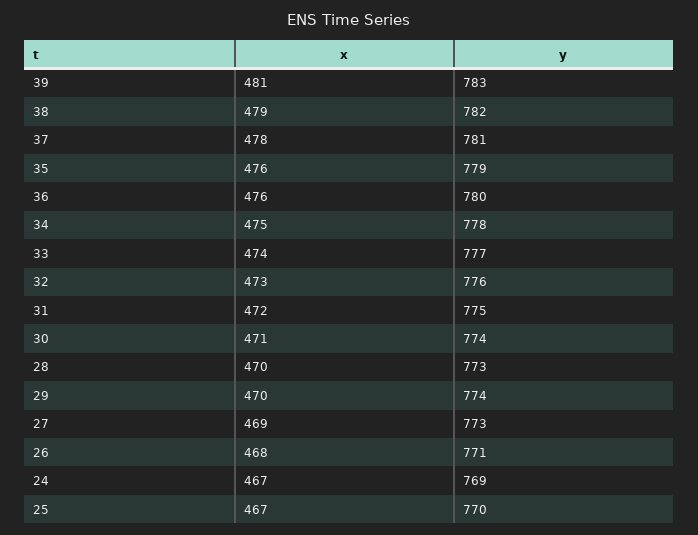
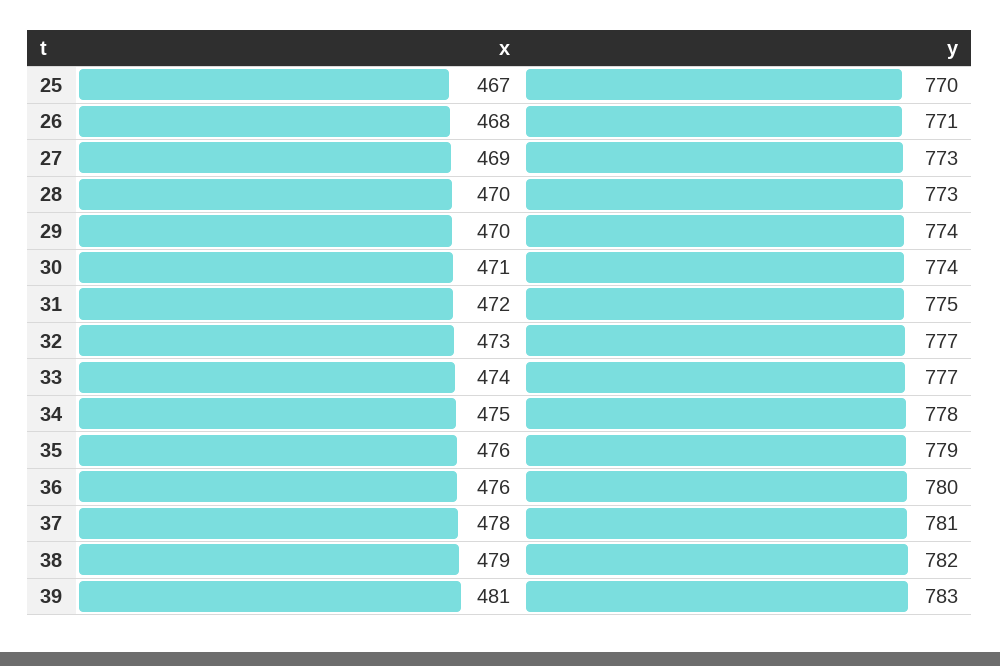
y, 32: 776 -> 777
x, 24: 467 -> none
y, 24: 769 -> none

